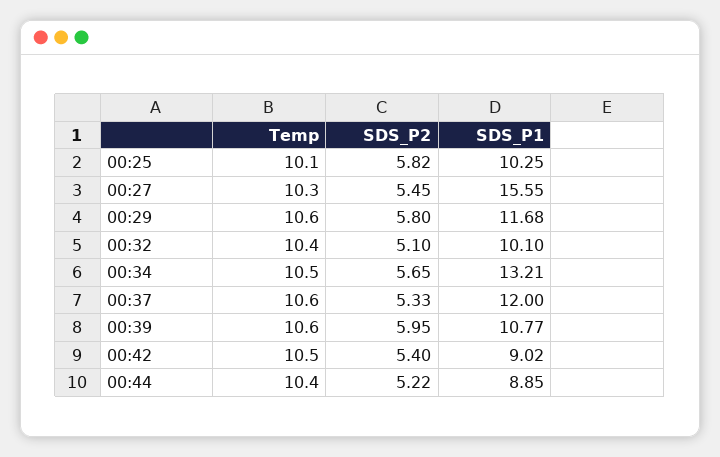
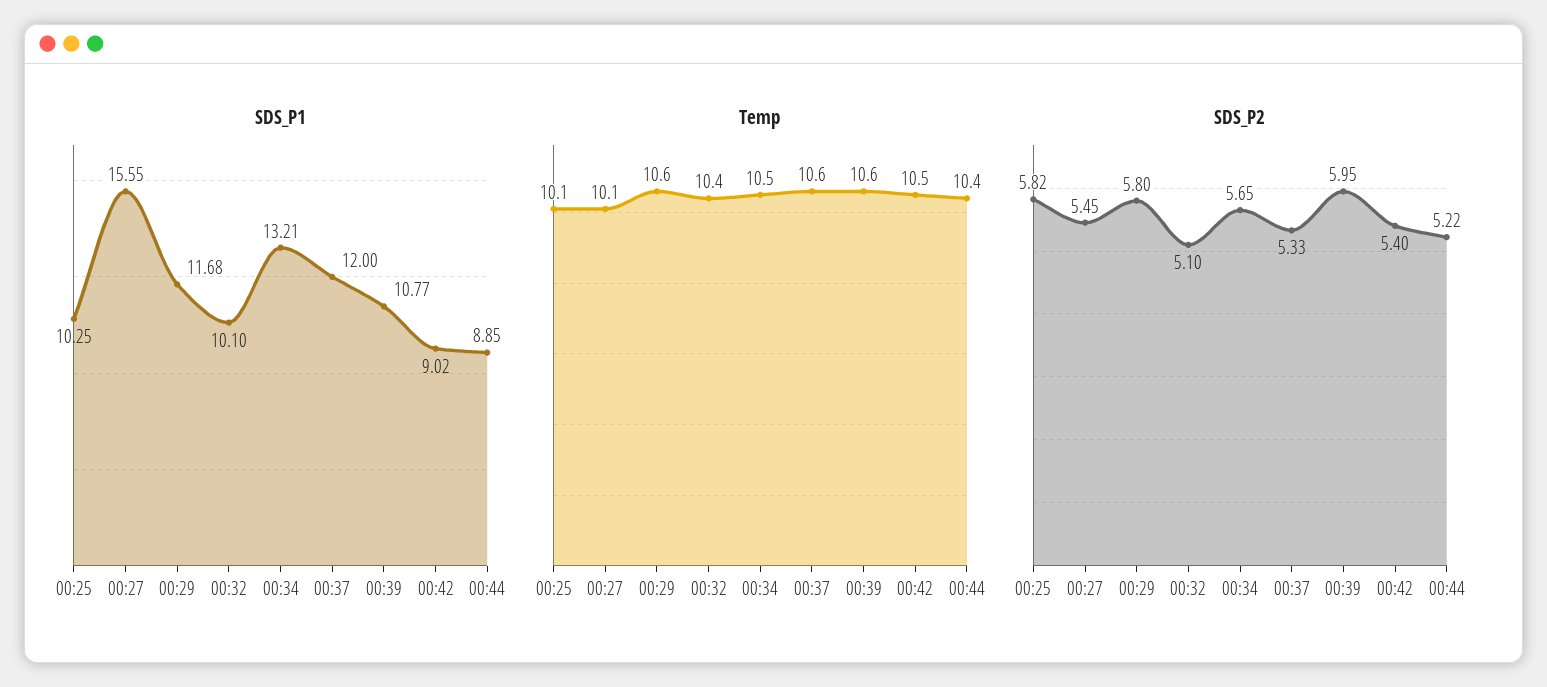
Temp, 00:27: 10.3 -> 10.1

